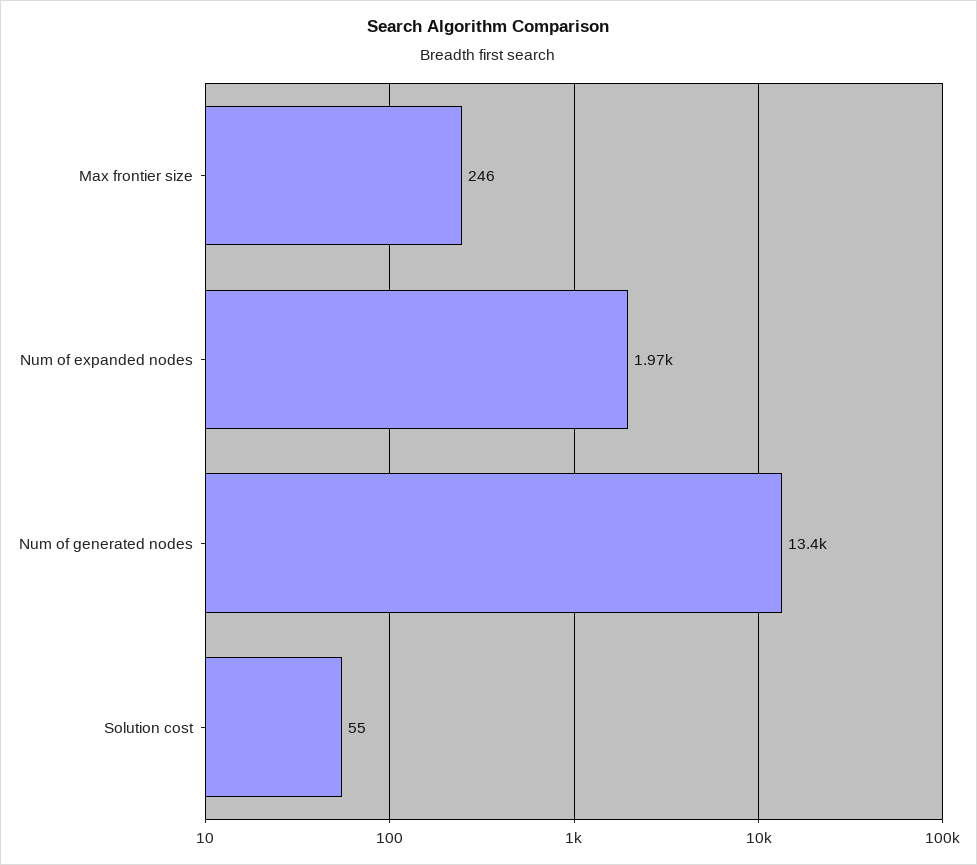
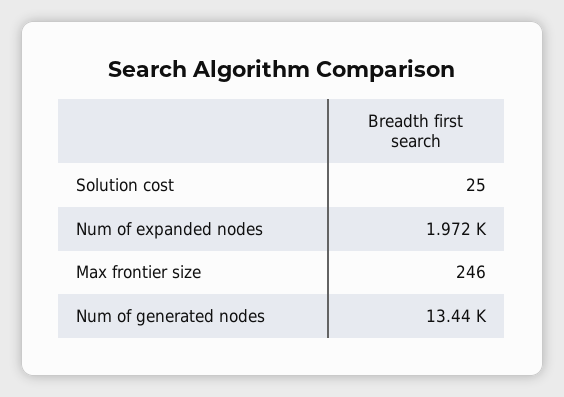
Solution cost: 55 -> 25

